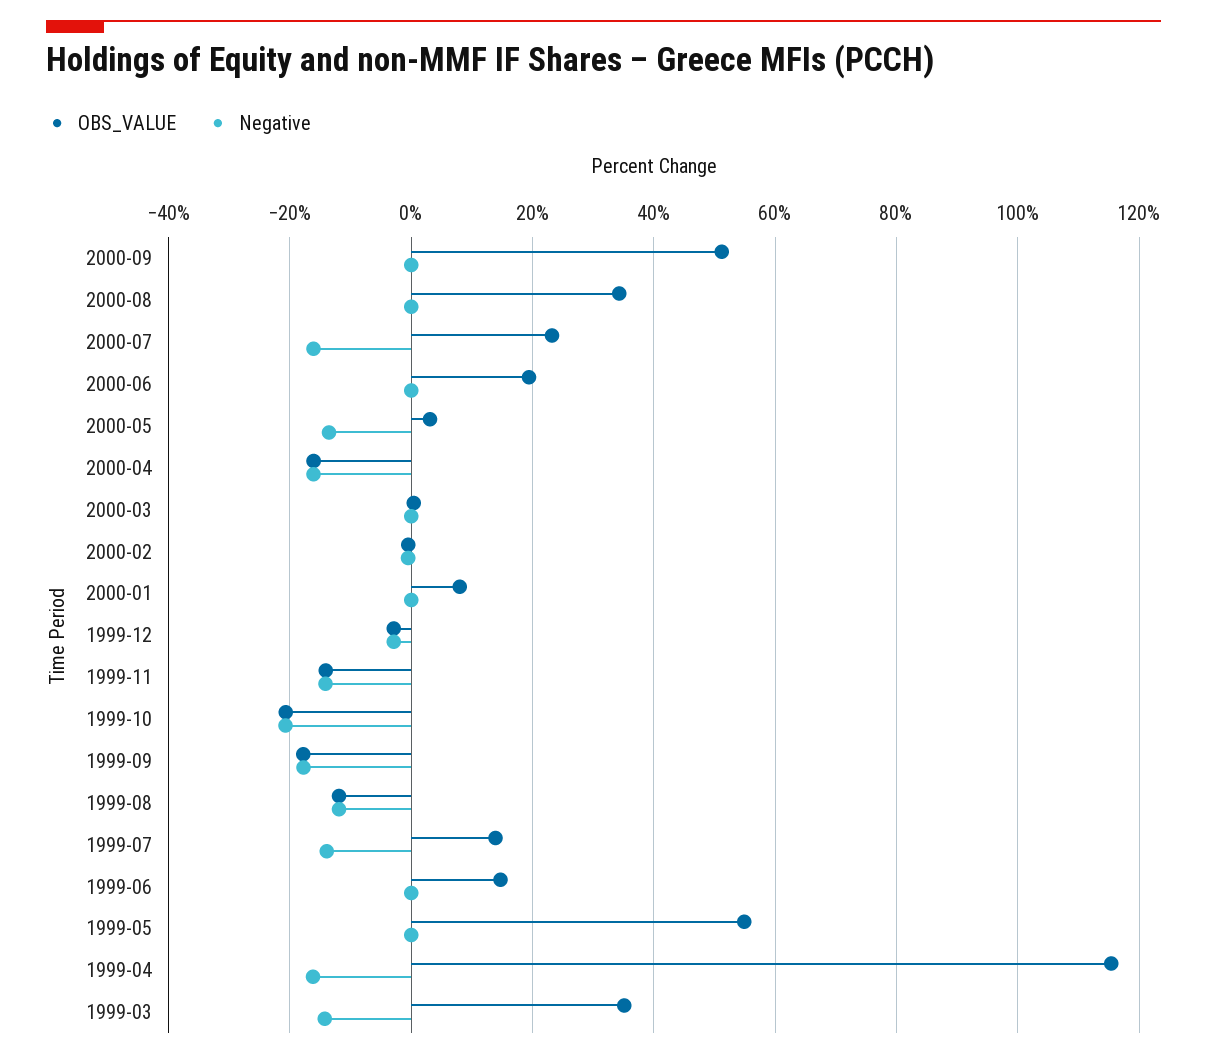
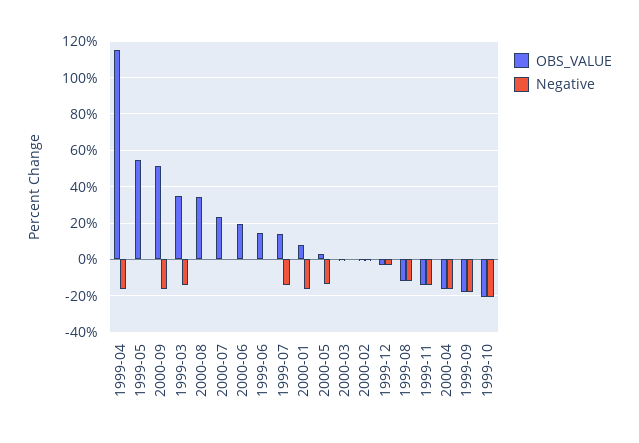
Negative, 2000-09: 0 -> -15
Negative, 2000-07: -16 -> 0
Negative, 2000-01: 0 -> -15

